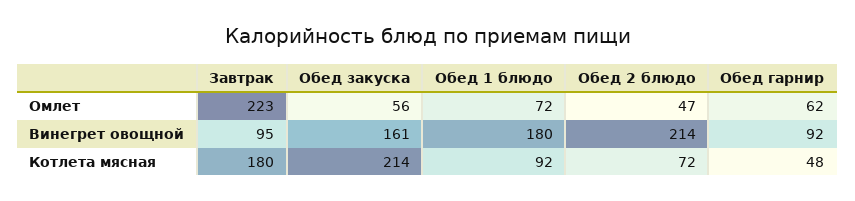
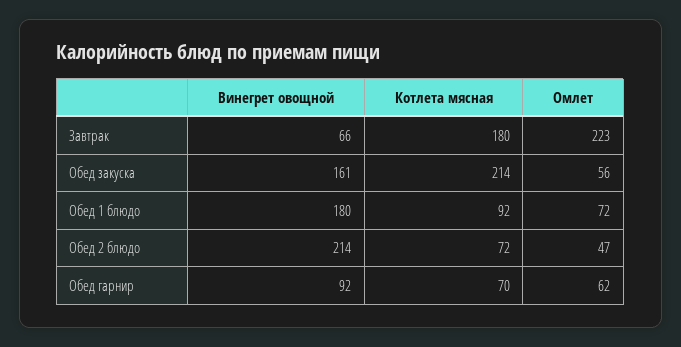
Завтрак, Винегрет овощной: 95 -> 66
Обед гарнир, Котлета мясная: 48 -> 70

